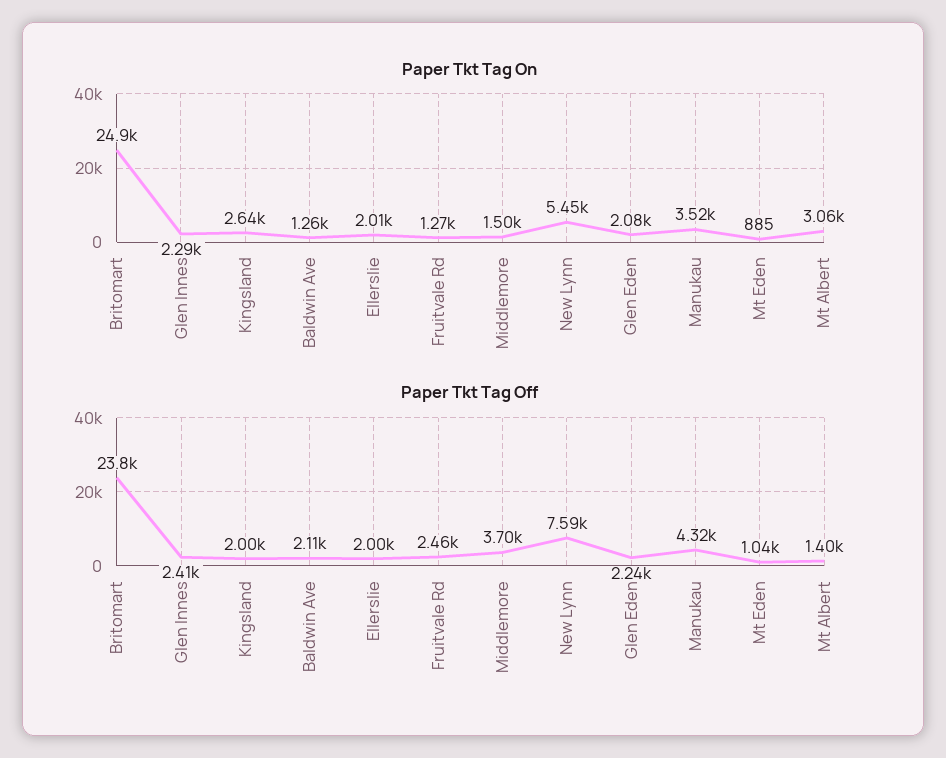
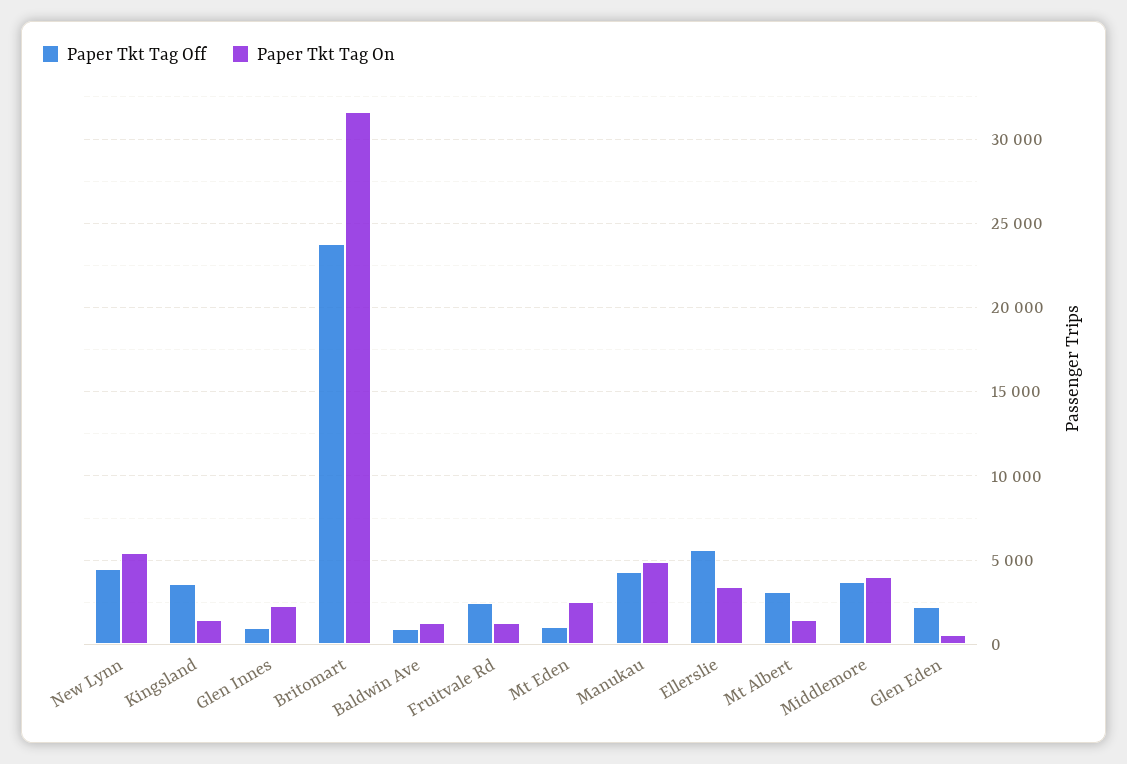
Paper Tkt Tag On, Britomart: 24900 -> 31500
Paper Tkt Tag On, Kingsland: 2640 -> 1500
Paper Tkt Tag On, Ellerslie: 2010 -> 3500
Paper Tkt Tag On, Middlemore: 1500 -> 4000
Paper Tkt Tag On, Glen Eden: 2080 -> 500
Paper Tkt Tag On, Manukau: 3520 -> 5000
Paper Tkt Tag On, Mt Eden: 885 -> 2500
Paper Tkt Tag On, Mt Albert: 3060 -> 1500
Paper Tkt Tag Off, Glen Innes: 2410 -> 1000
Paper Tkt Tag Off, Kingsland: 2000 -> 3500
Paper Tkt Tag Off, Baldwin Ave: 2110 -> 1000
Paper Tkt Tag Off, Ellerslie: 2000 -> 5500
Paper Tkt Tag Off, New Lynn: 7590 -> 4500
Paper Tkt Tag Off, Mt Albert: 1400 -> 3000

